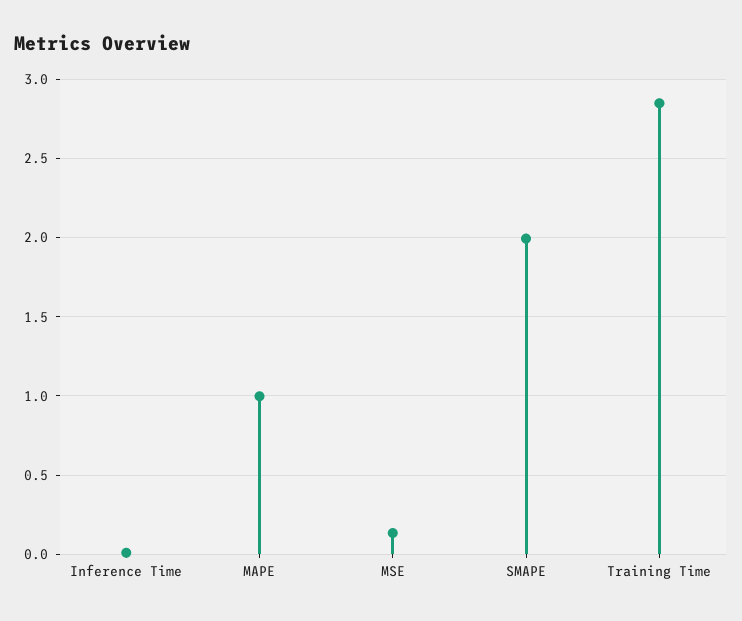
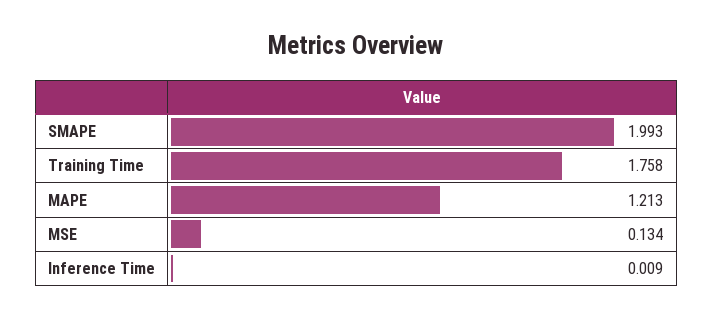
MAPE: 1 -> 1.213
Training Time: 2.85 -> 1.758

